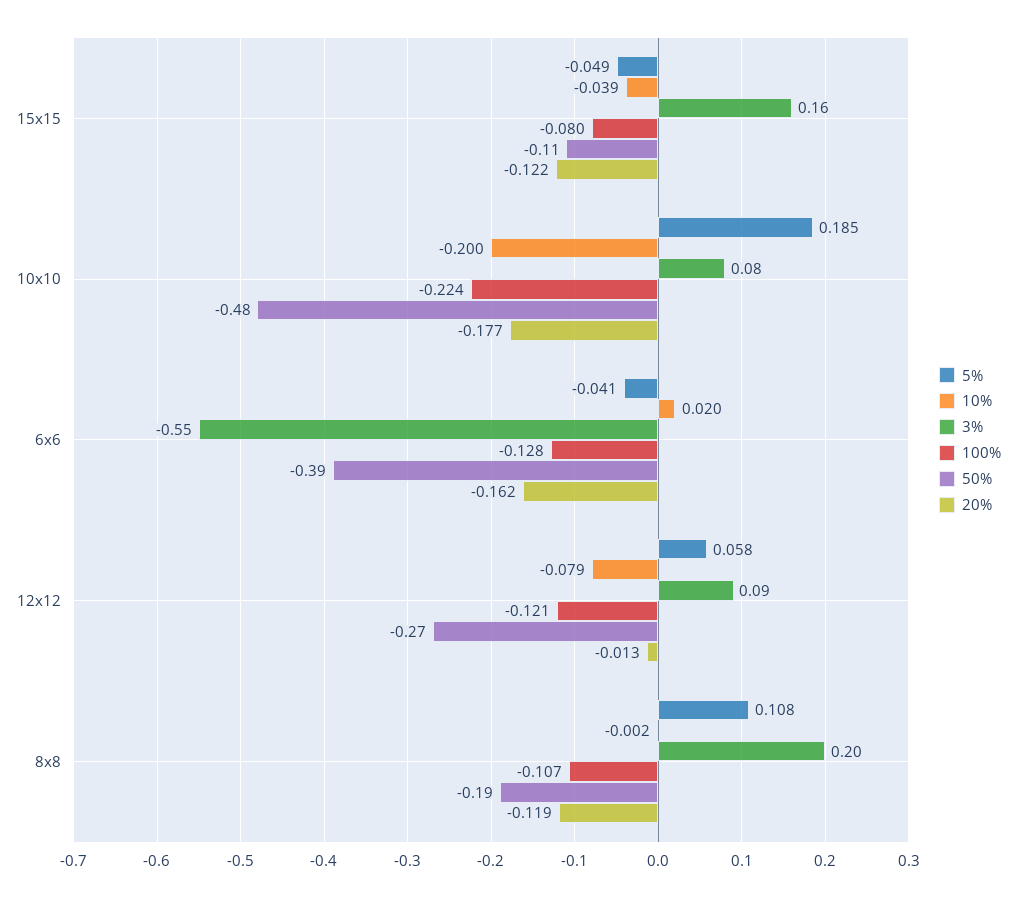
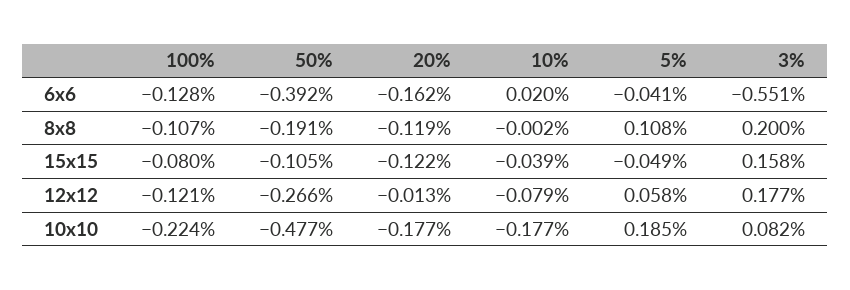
10%, 10x10: -0.2 -> -0.177
3%, 12x12: 0.09 -> 0.177

